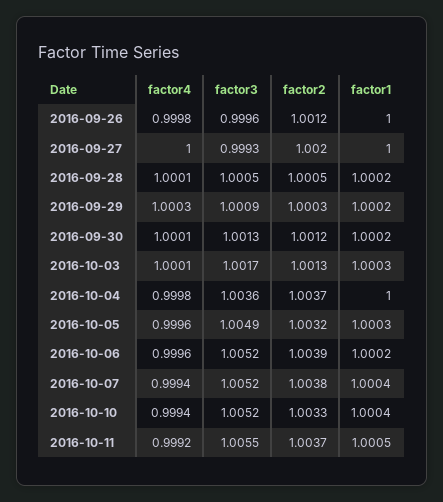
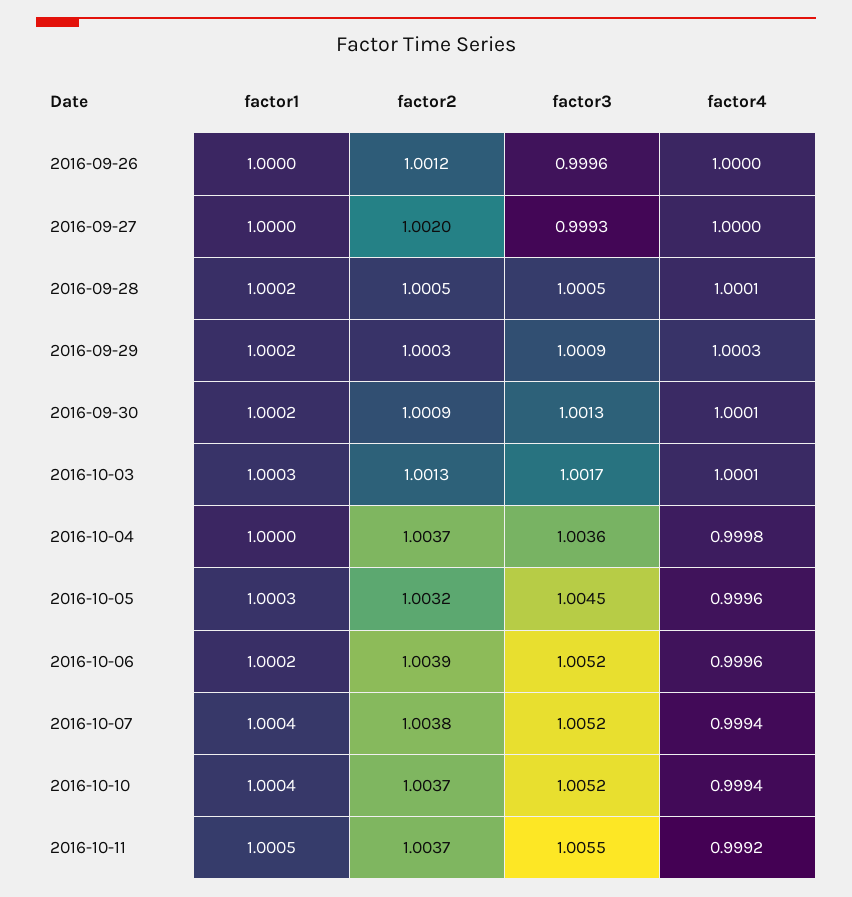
factor4, 2016-09-26: 0.9998 -> 1
factor2, 2016-09-30: 1.0012 -> 1.0009
factor3, 2016-10-05: 1.0049 -> 1.0045
factor2, 2016-10-10: 1.0033 -> 1.0037

